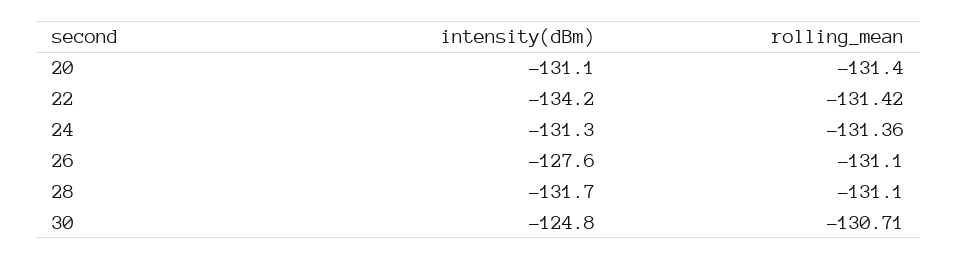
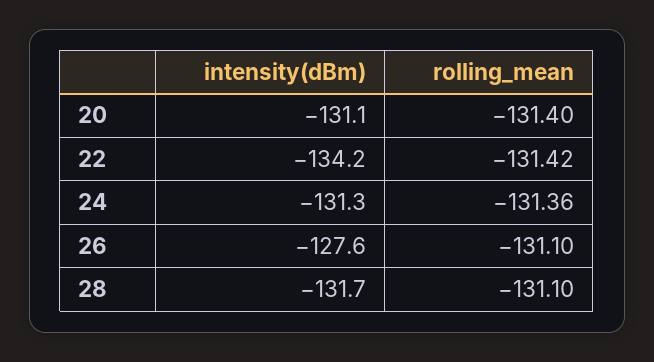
intensity(dBm), 30: -124.8 -> none
rolling_mean, 30: -130.71 -> none

